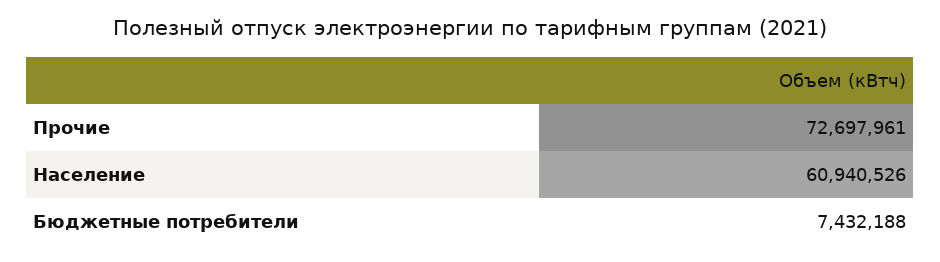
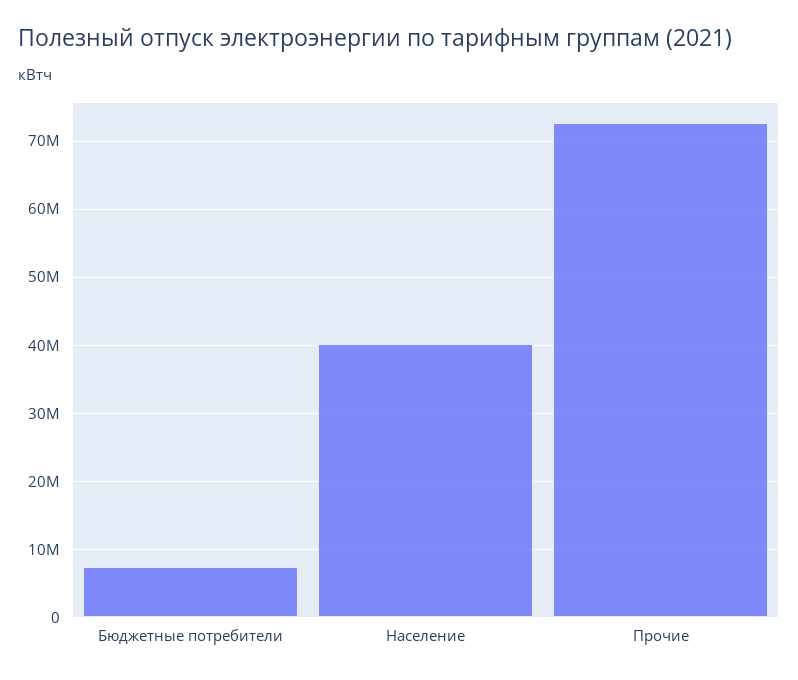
Население: 60940526 -> 40000000

